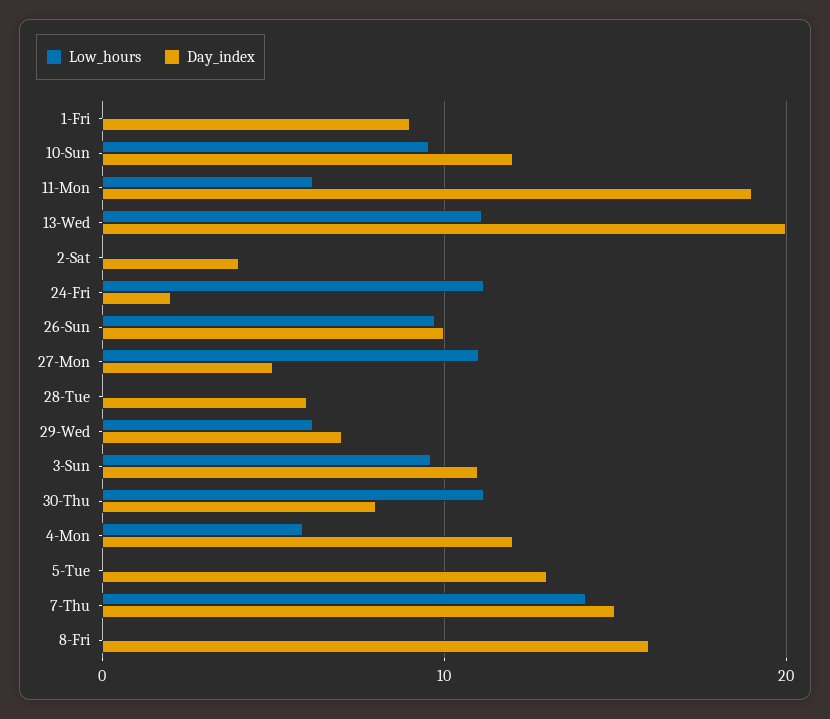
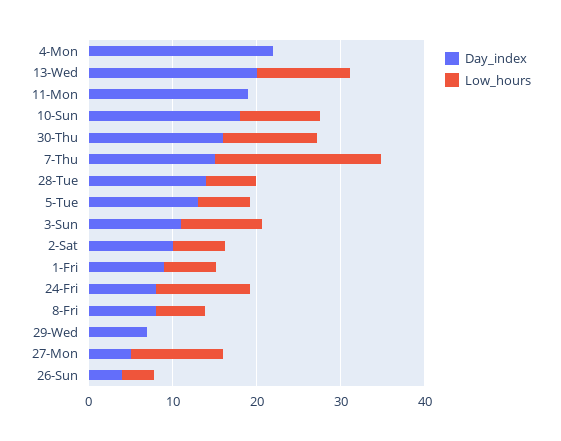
Low_hours, 1-Fri: 0 -> 6
Day_index, 10-Sun: 12 -> 18
Low_hours, 11-Mon: 6 -> 0
Low_hours, 2-Sat: 0 -> 6
Day_index, 2-Sat: 4 -> 10
Day_index, 24-Fri: 2 -> 8
Low_hours, 26-Sun: 10 -> 4
Day_index, 26-Sun: 10 -> 4
Low_hours, 28-Tue: 0 -> 6
Day_index, 28-Tue: 6 -> 14
Low_hours, 29-Wed: 6 -> 0
Day_index, 30-Thu: 8 -> 16
Low_hours, 4-Mon: 6 -> 0
Day_index, 4-Mon: 12 -> 22
Low_hours, 5-Tue: 0 -> 6
Low_hours, 7-Thu: 14 -> 20
Low_hours, 8-Fri: 0 -> 6
Day_index, 8-Fri: 16 -> 8

